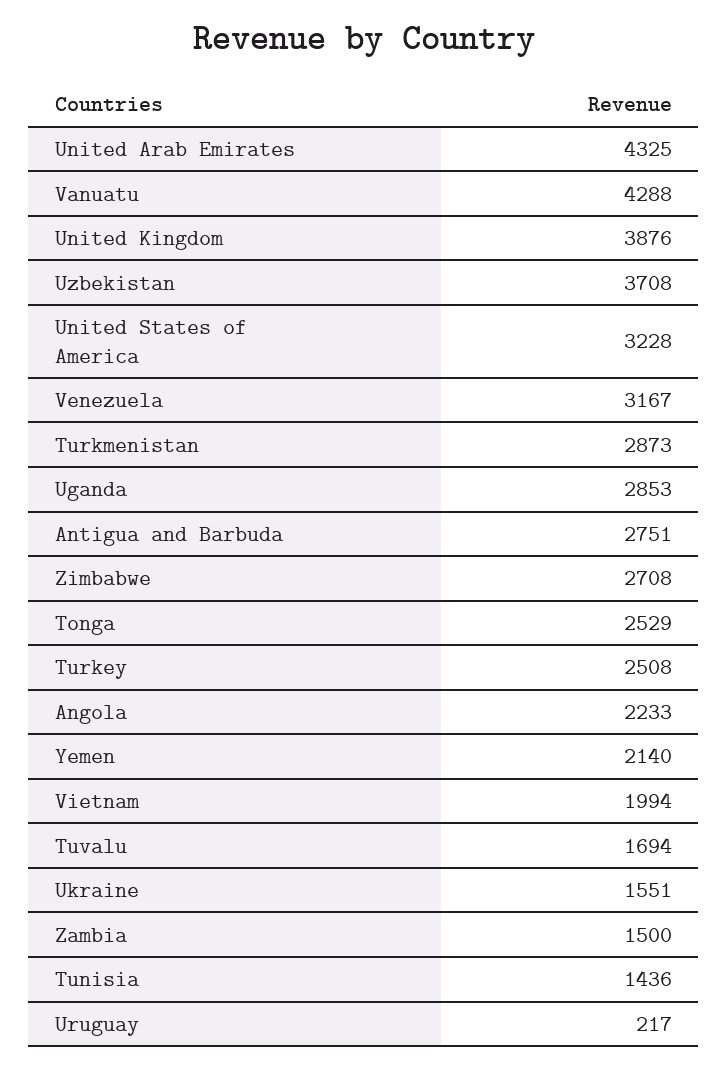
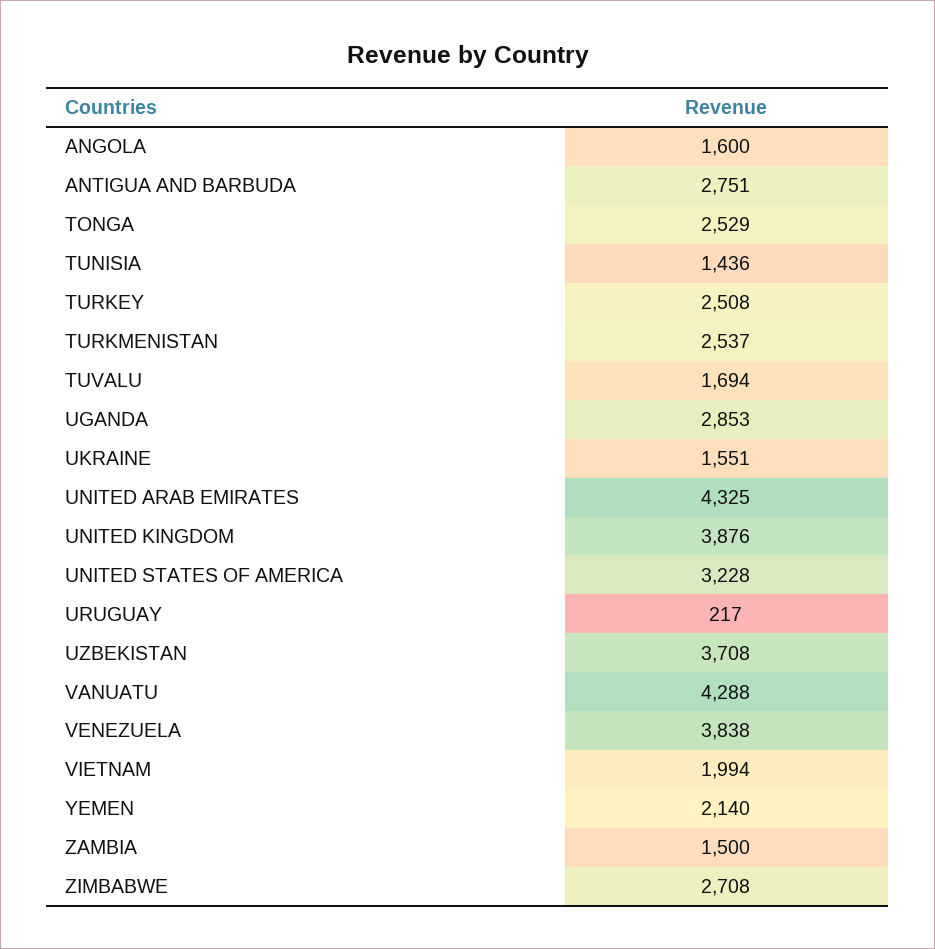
Venezuela: 3167 -> 3838
Turkmenistan: 2873 -> 2537
Angola: 2233 -> 1600

